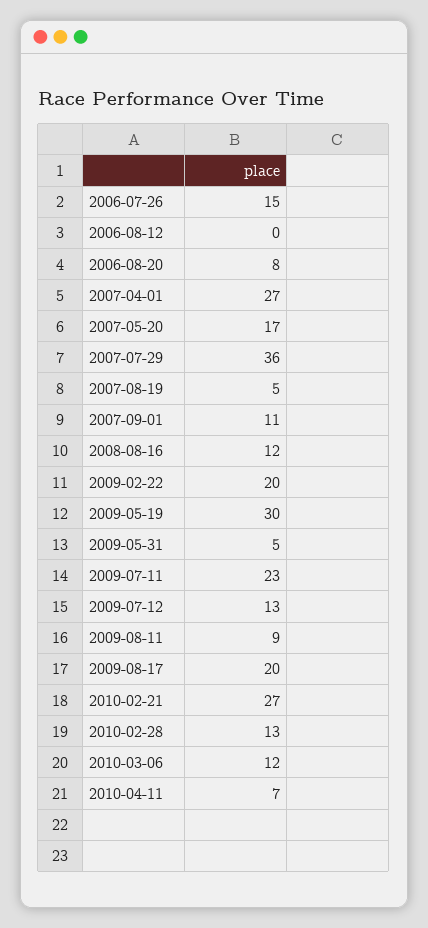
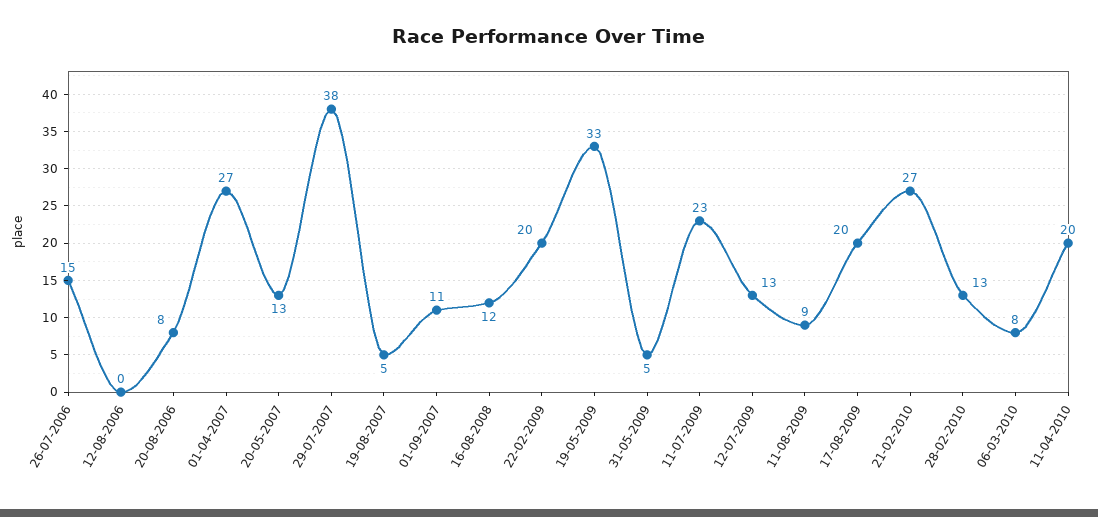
2007-05-20: 17 -> 13
2007-07-29: 36 -> 38
2009-05-19: 30 -> 33
2010-03-06: 12 -> 8
2010-04-11: 7 -> 20

